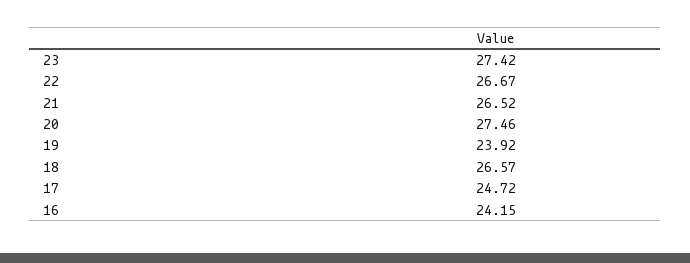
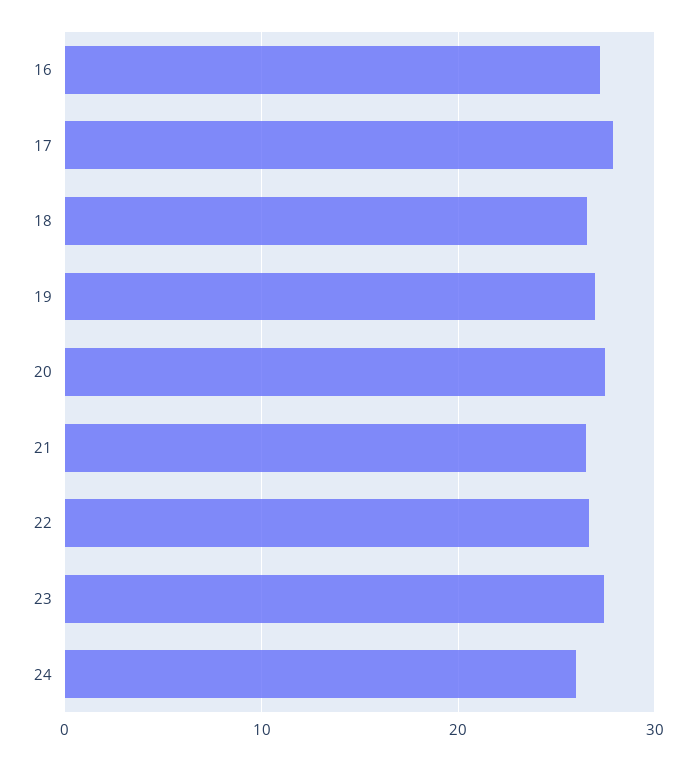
19: 23.92 -> 27
17: 24.72 -> 28
16: 24.15 -> 27
24: none -> 26

